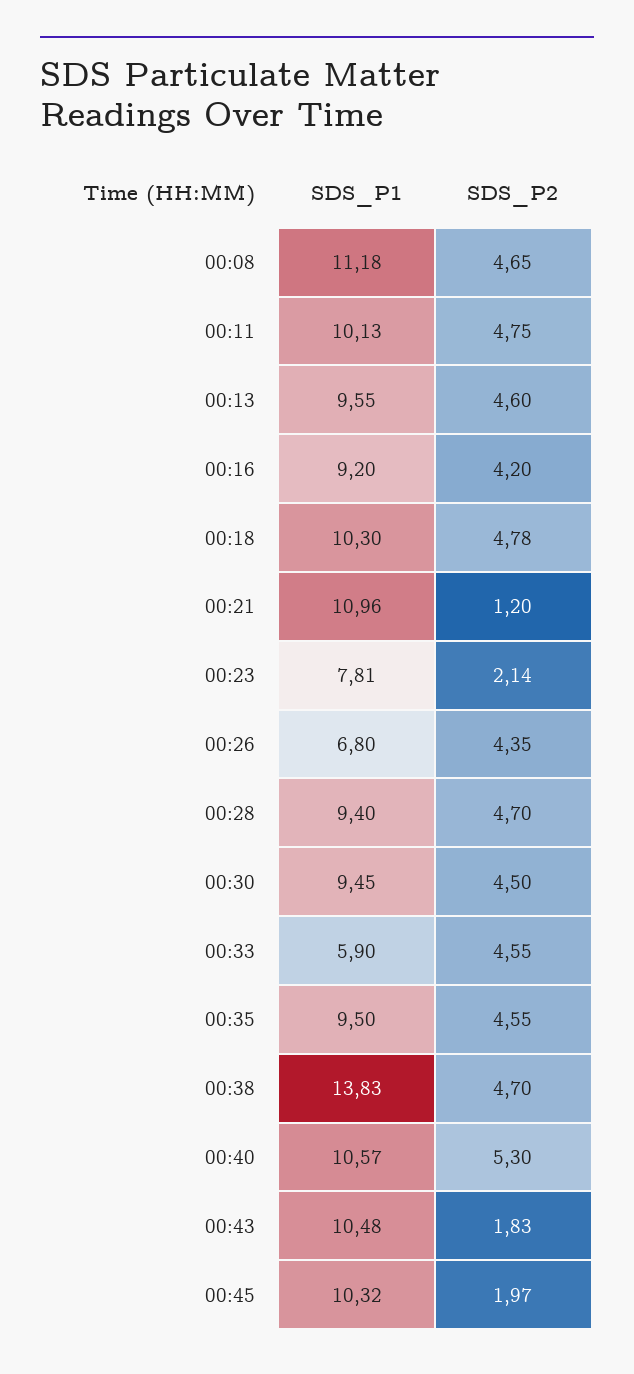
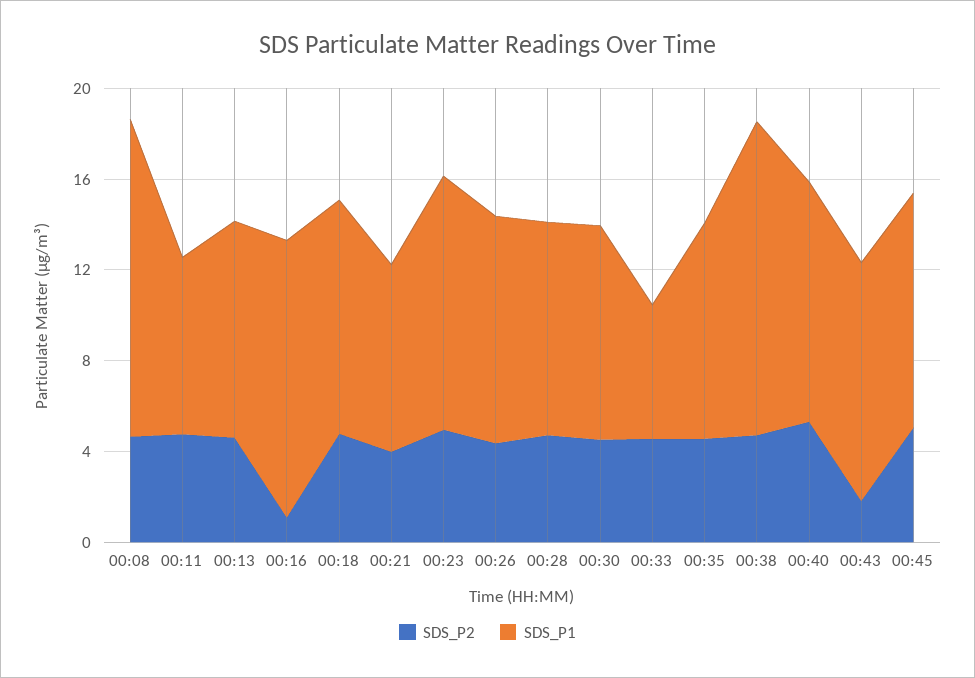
SDS_P1, 00:08: 11.18 -> 14
SDS_P1, 00:11: 10.13 -> 8
SDS_P1, 00:16: 9.2 -> 12
SDS_P2, 00:16: 4.2 -> 1
SDS_P1, 00:21: 10.96 -> 8
SDS_P2, 00:21: 1.2 -> 4
SDS_P1, 00:23: 7.81 -> 11
SDS_P2, 00:23: 2.14 -> 5
SDS_P1, 00:26: 6.8 -> 10
SDS_P2, 00:45: 1.97 -> 5

